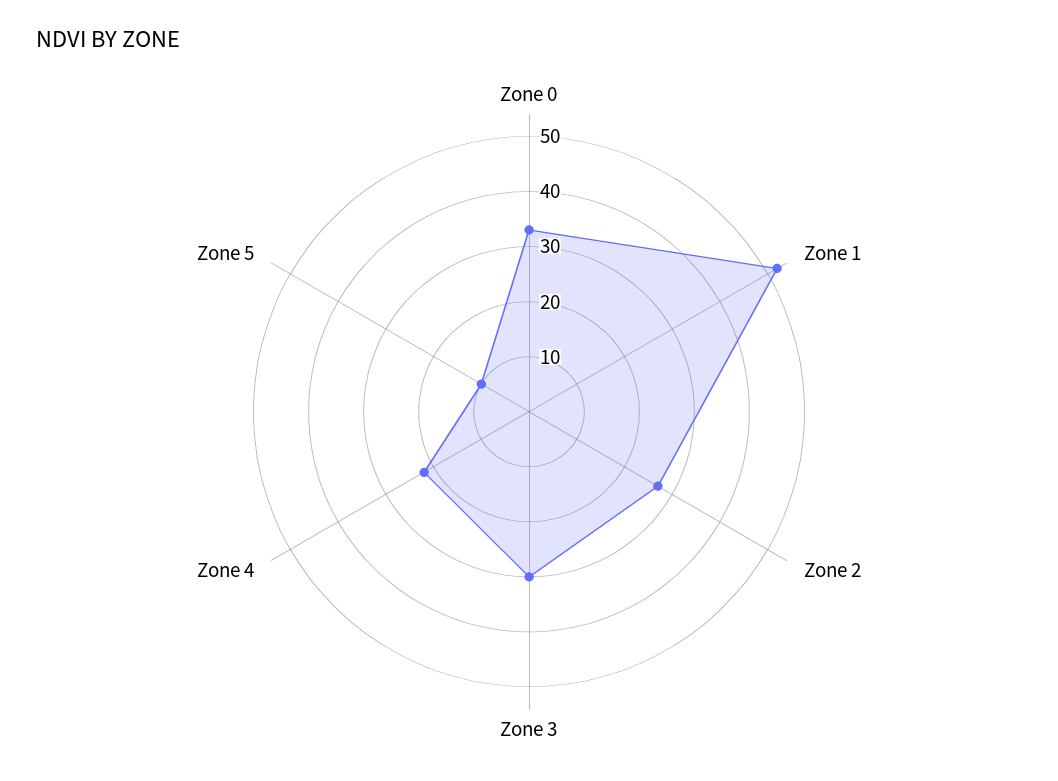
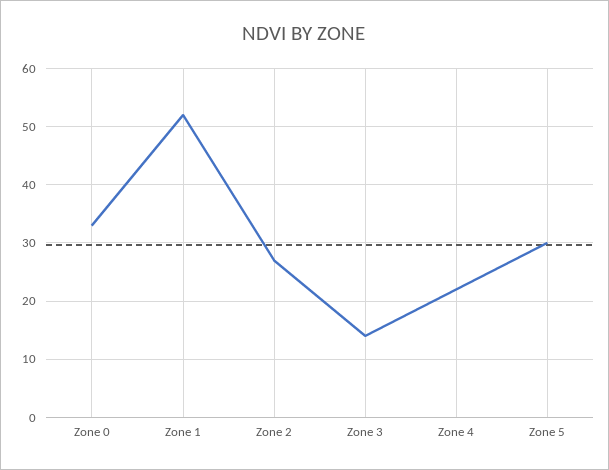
Zone 3: 30 -> 15
Zone 5: 10 -> 30

